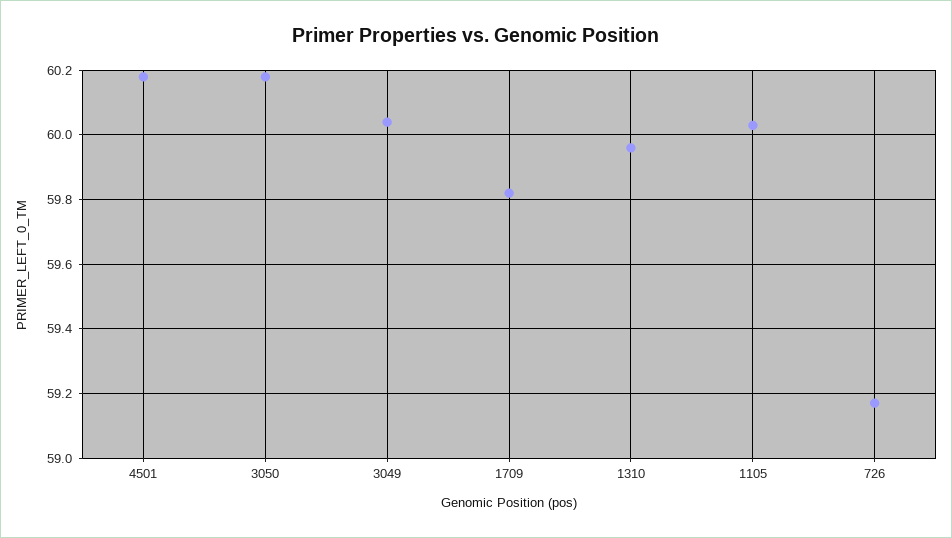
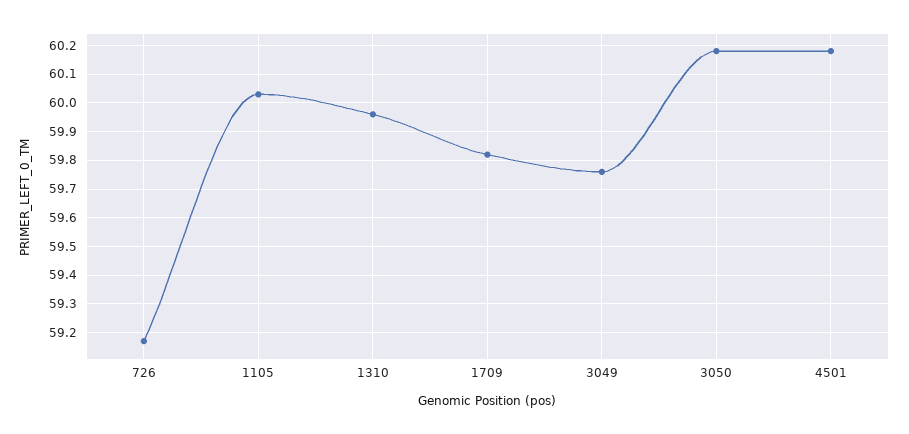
3049: 60.05 -> 59.75

